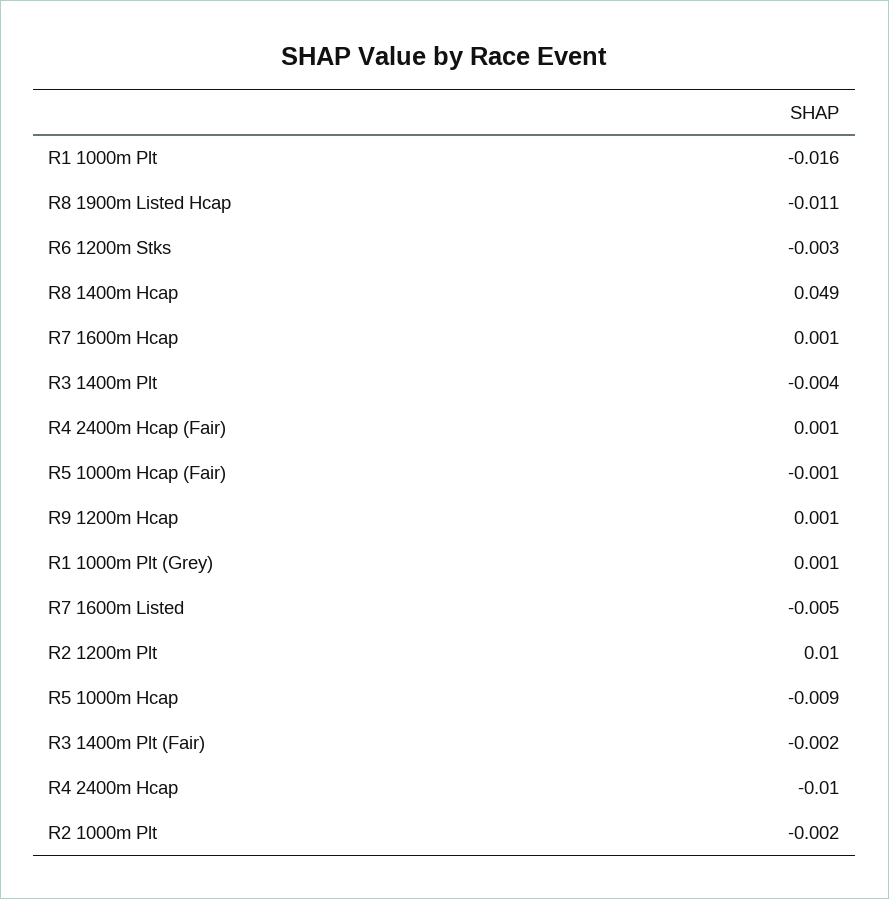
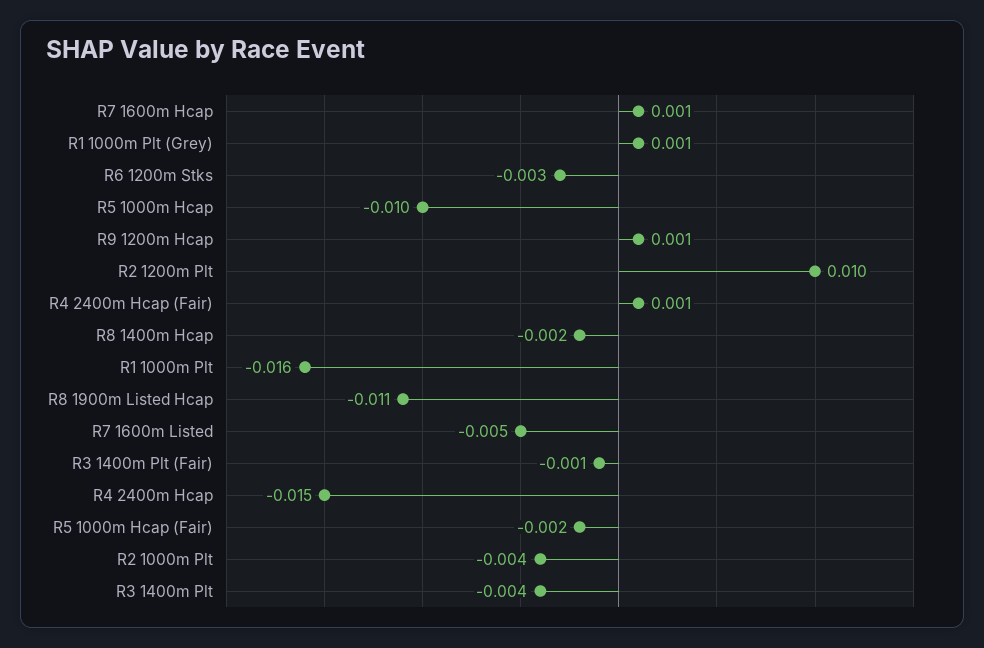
R8 1400m Hcap: 0.049 -> -0.002
R5 1000m Hcap (Fair): -0.001 -> -0.002
R5 1000m Hcap: -0.009 -> -0.01
R3 1400m Plt (Fair): -0.002 -> -0.001
R4 2400m Hcap: -0.01 -> -0.015
R2 1000m Plt: -0.002 -> -0.004

